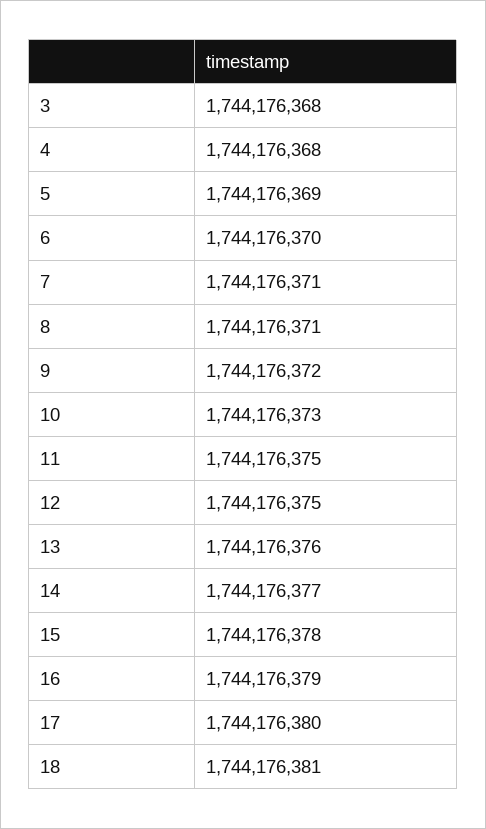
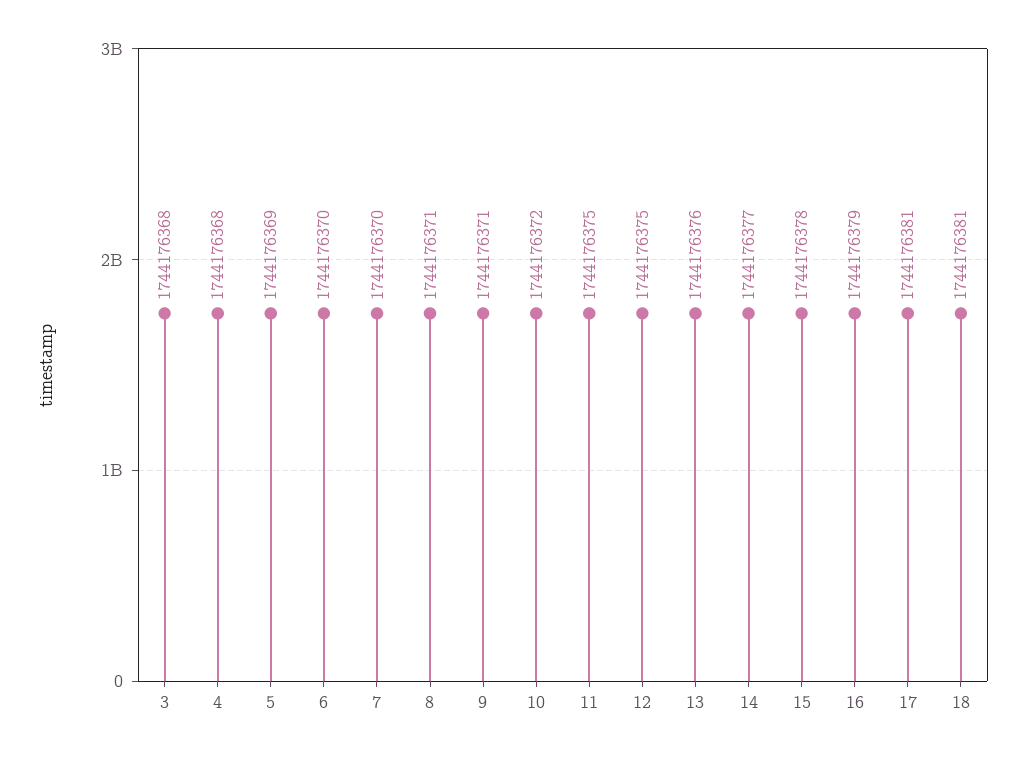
7: 1744176371 -> 1744176370
9: 1744176372 -> 1744176371
10: 1744176373 -> 1744176372
17: 1744176380 -> 1744176381

